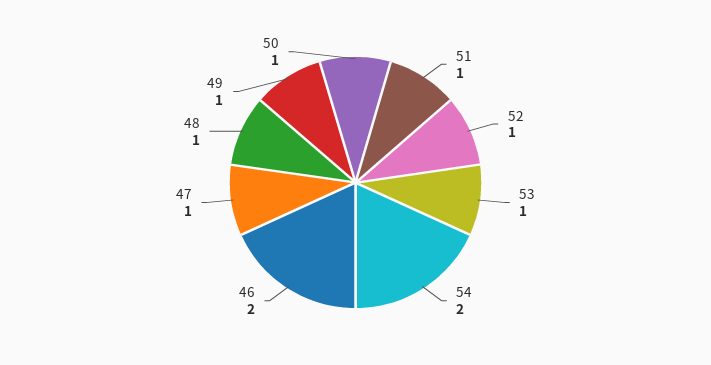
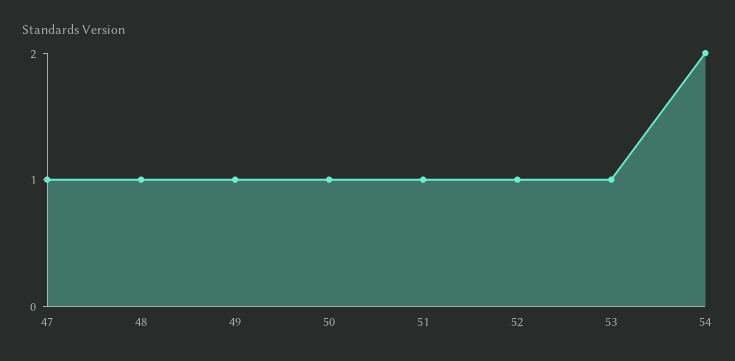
46: 2 -> none

